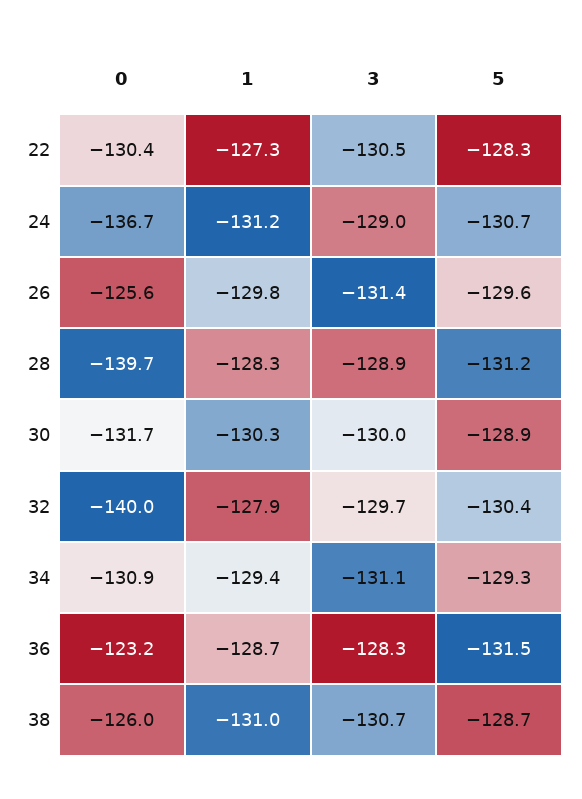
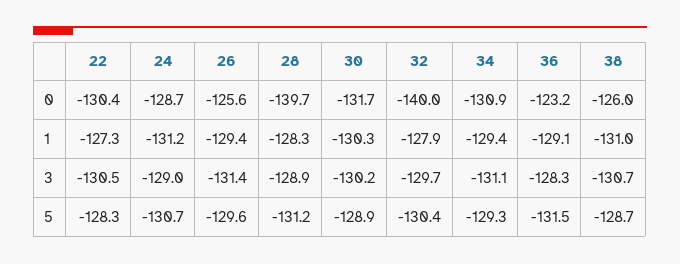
0, 24: -136.7 -> -128.7
1, 26: -129.8 -> -129.4
3, 30: -130 -> -130.2
1, 36: -128.7 -> -129.1

